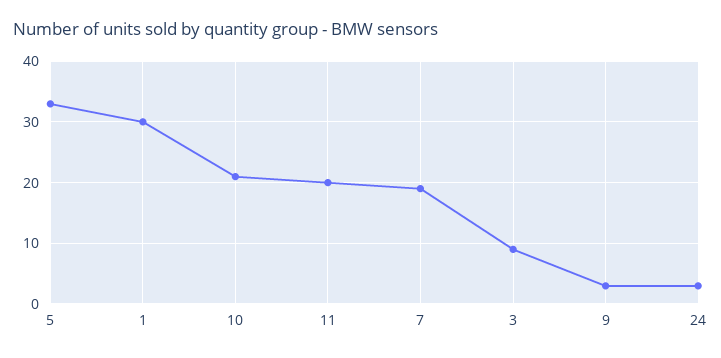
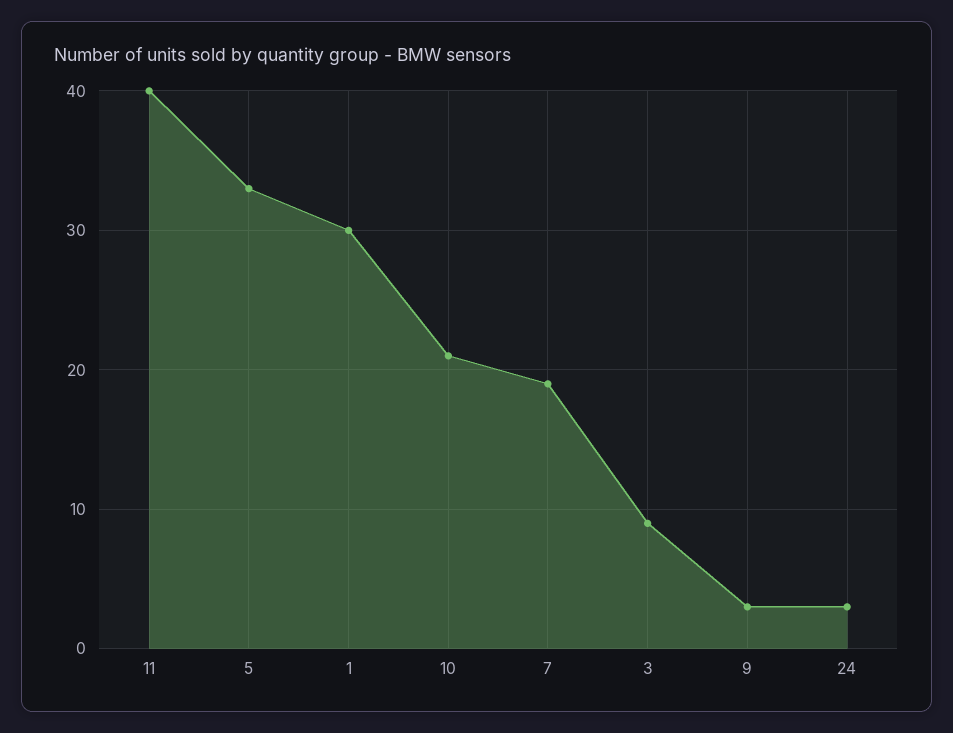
11: 20 -> 40

